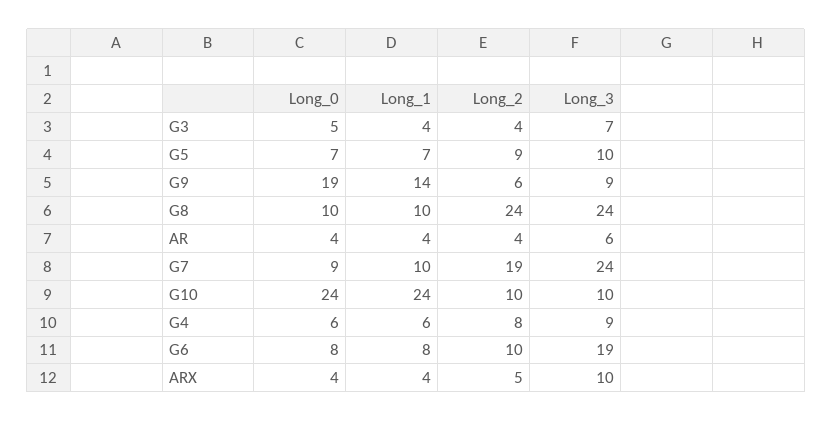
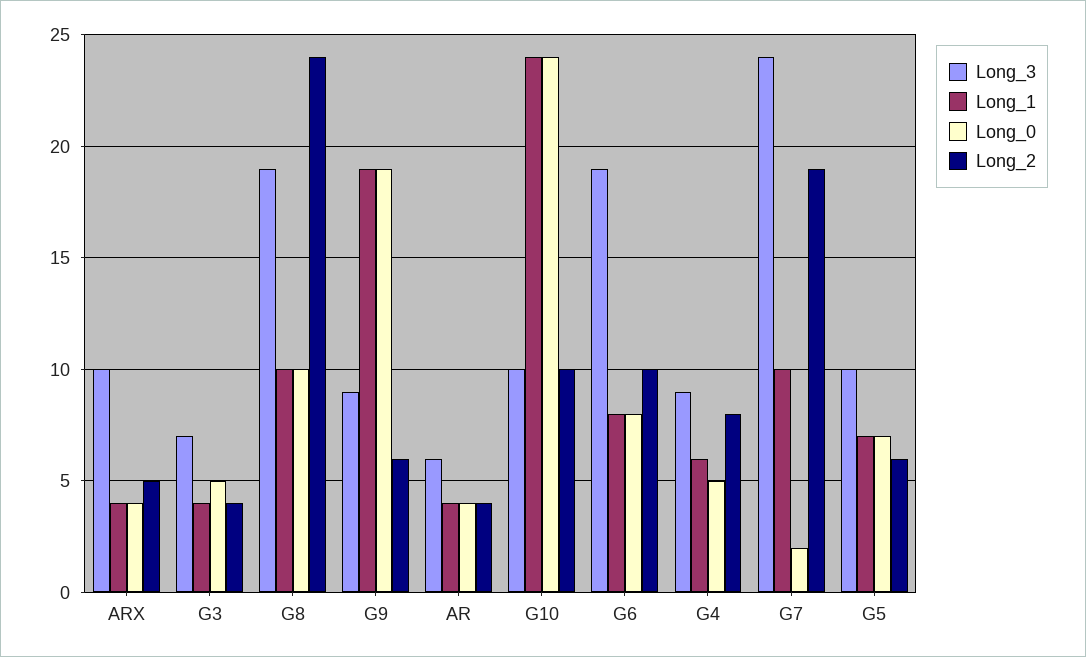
Long_2, G5: 9 -> 6
Long_1, G9: 14 -> 19
Long_3, G8: 24 -> 19
Long_0, G7: 9 -> 2
Long_0, G4: 6 -> 5

